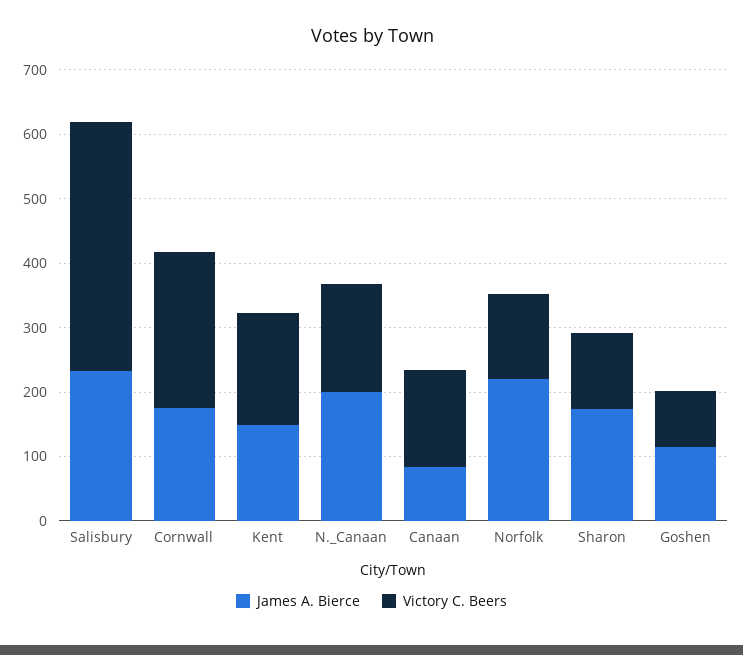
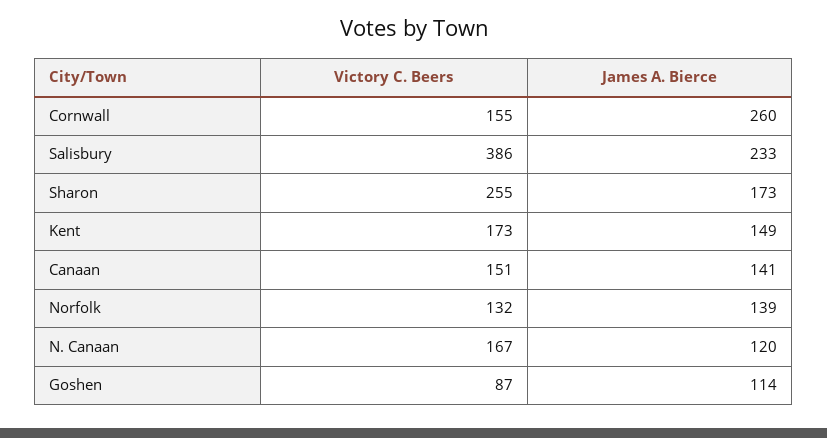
James A. Bierce, Cornwall: 180 -> 260
Victory C. Beers, Cornwall: 240 -> 155
James A. Bierce, N._Canaan: 200 -> 120
James A. Bierce, Canaan: 80 -> 141
James A. Bierce, Norfolk: 220 -> 139
Victory C. Beers, Sharon: 120 -> 255

